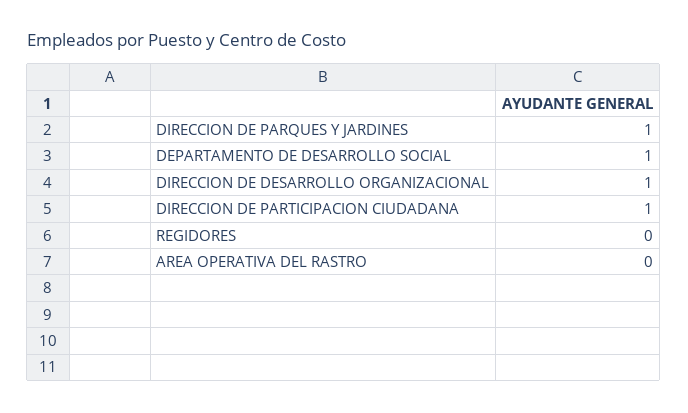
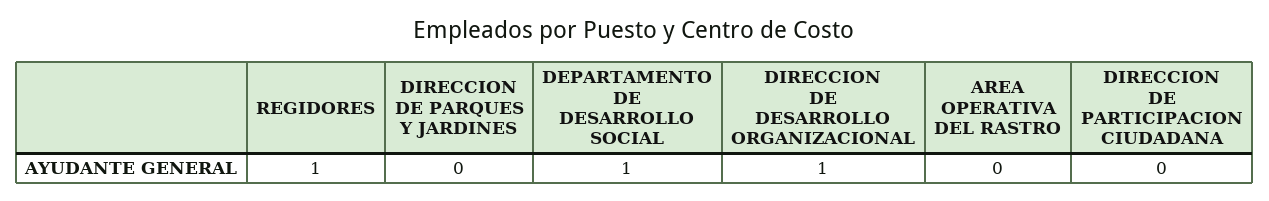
DIRECCION DE PARQUES Y JARDINES: 1 -> 0
DIRECCION DE PARTICIPACION CIUDADANA: 1 -> 0
REGIDORES: 0 -> 1

